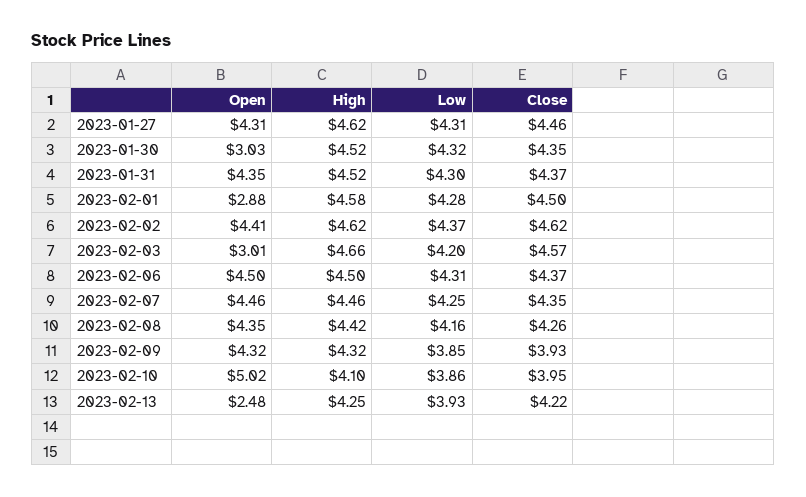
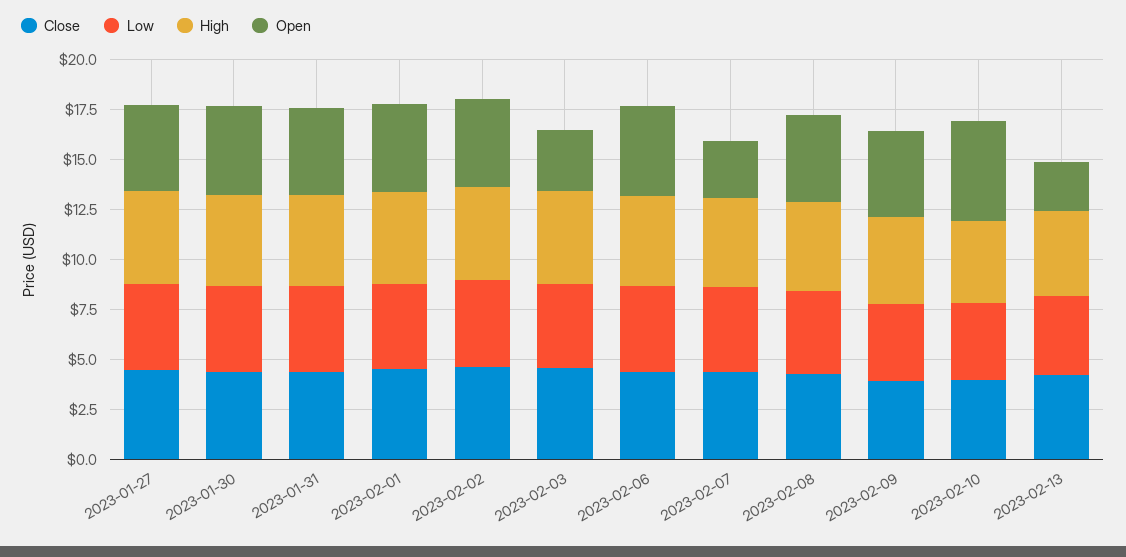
Open, 2023-01-30: 3.03 -> 4.5
Open, 2023-02-01: 2.88 -> 4.5
Open, 2023-02-07: 4.46 -> 3

